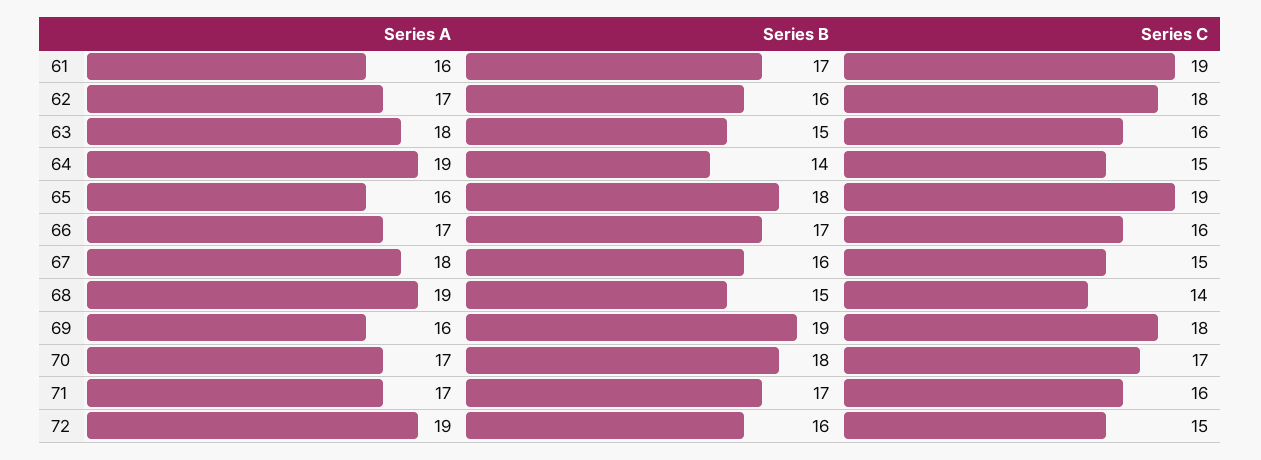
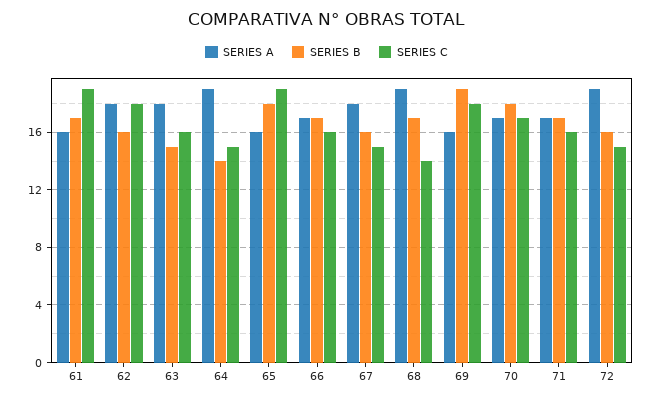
Series A, 62: 17 -> 18
Series B, 68: 15 -> 17

